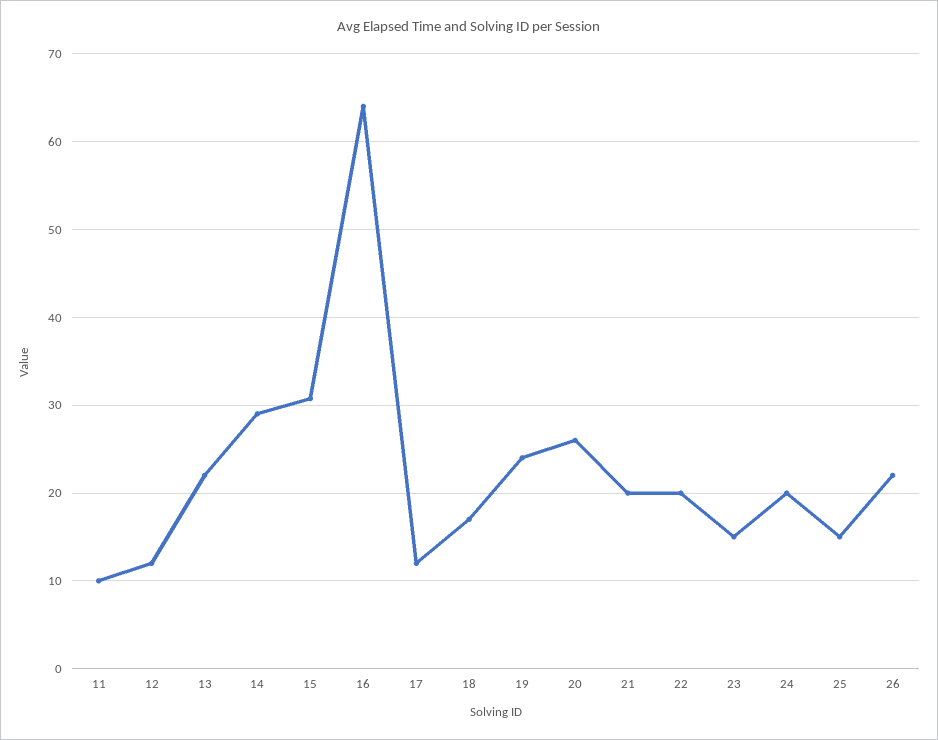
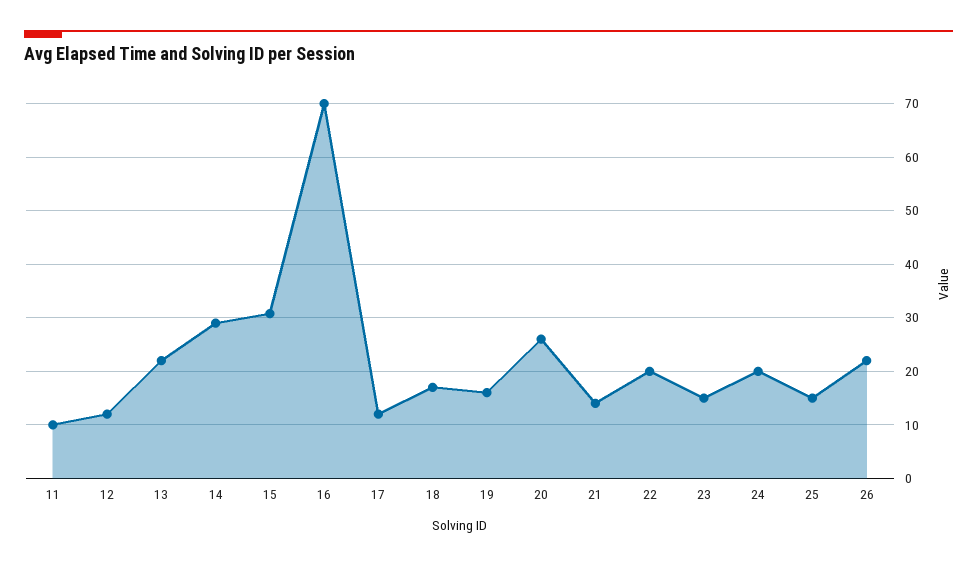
16: 64 -> 70
19: 24 -> 16
21: 20 -> 14

